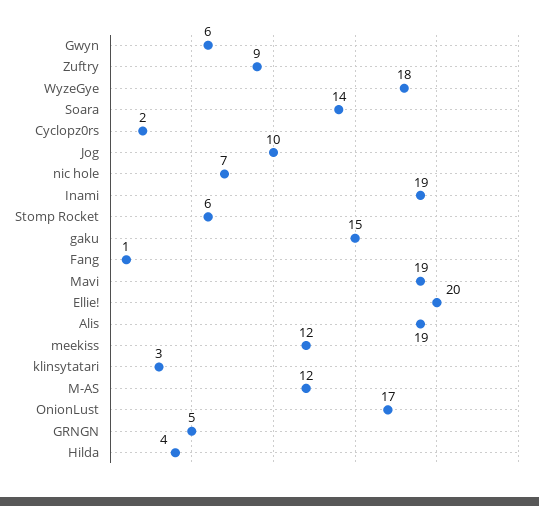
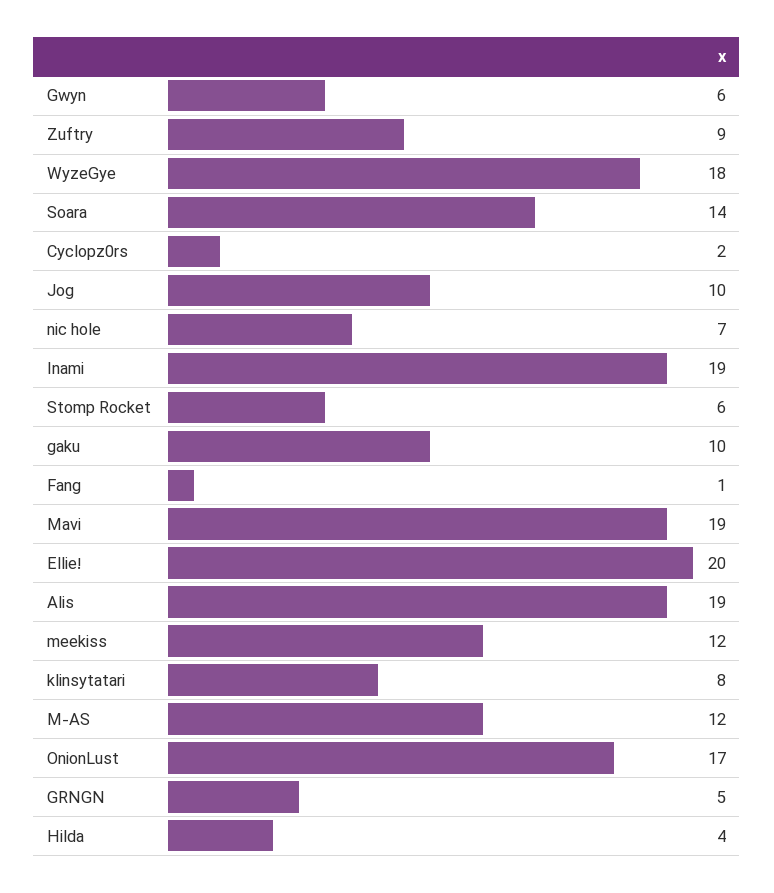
gaku: 15 -> 10
klinsytatari: 3 -> 8

